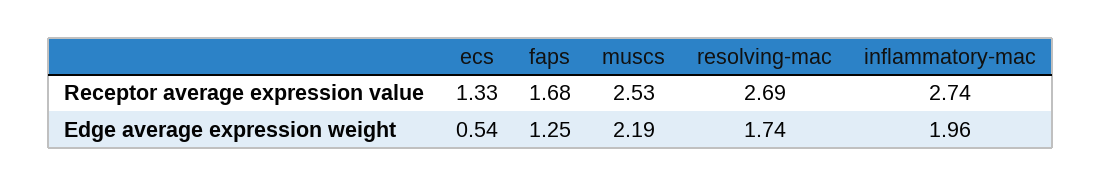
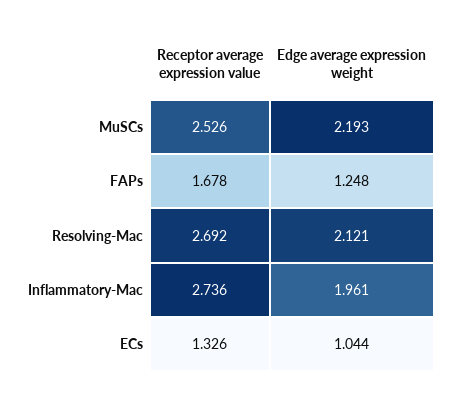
ecs, Edge average expression weight: 0.54 -> 1.044
resolving-mac, Edge average expression weight: 1.74 -> 2.121

